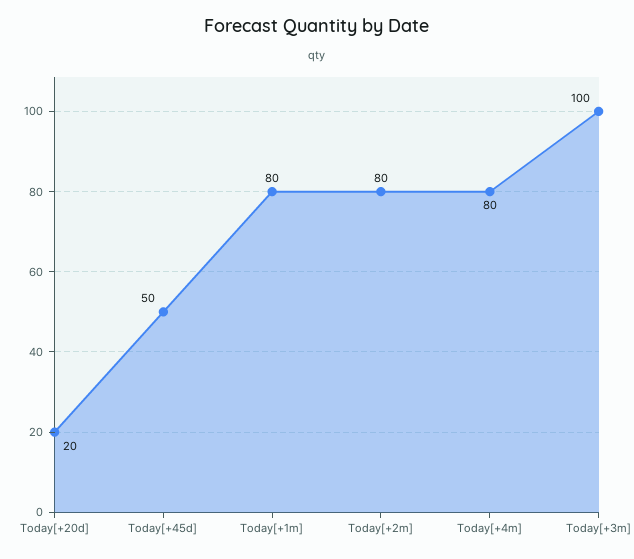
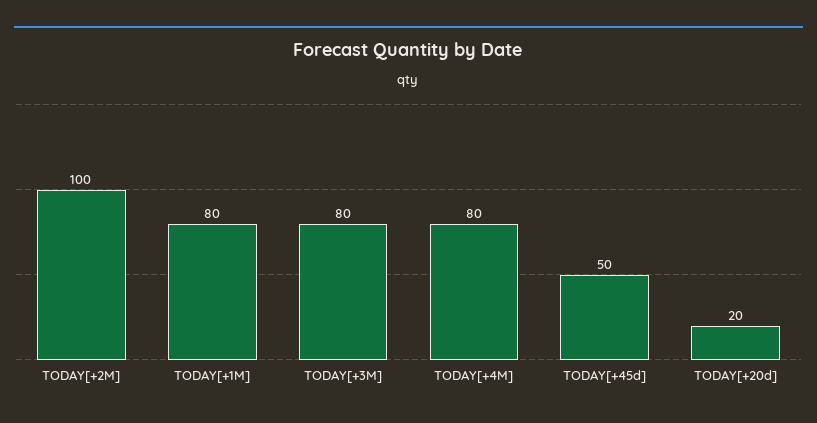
Today[+2m]: 80 -> 100
Today[+3m]: 100 -> 80

